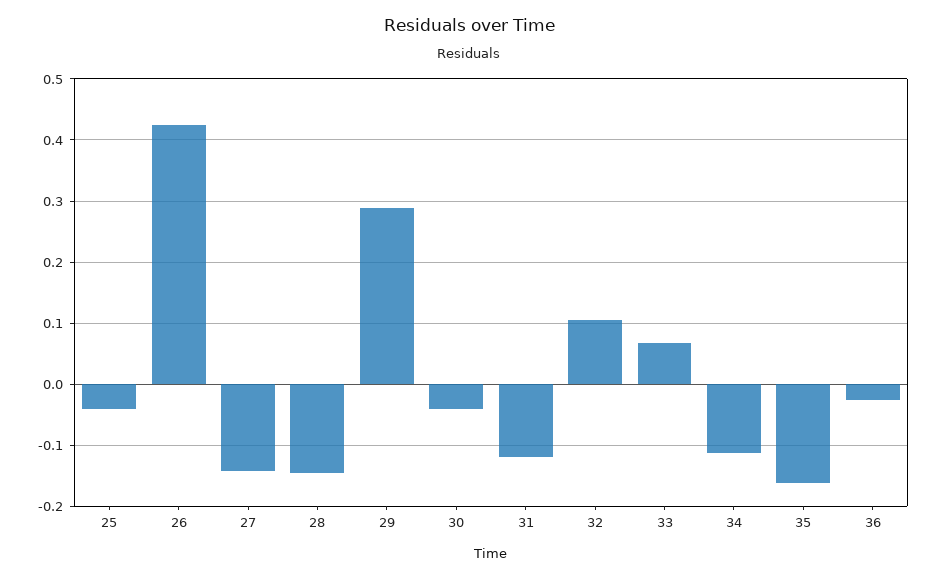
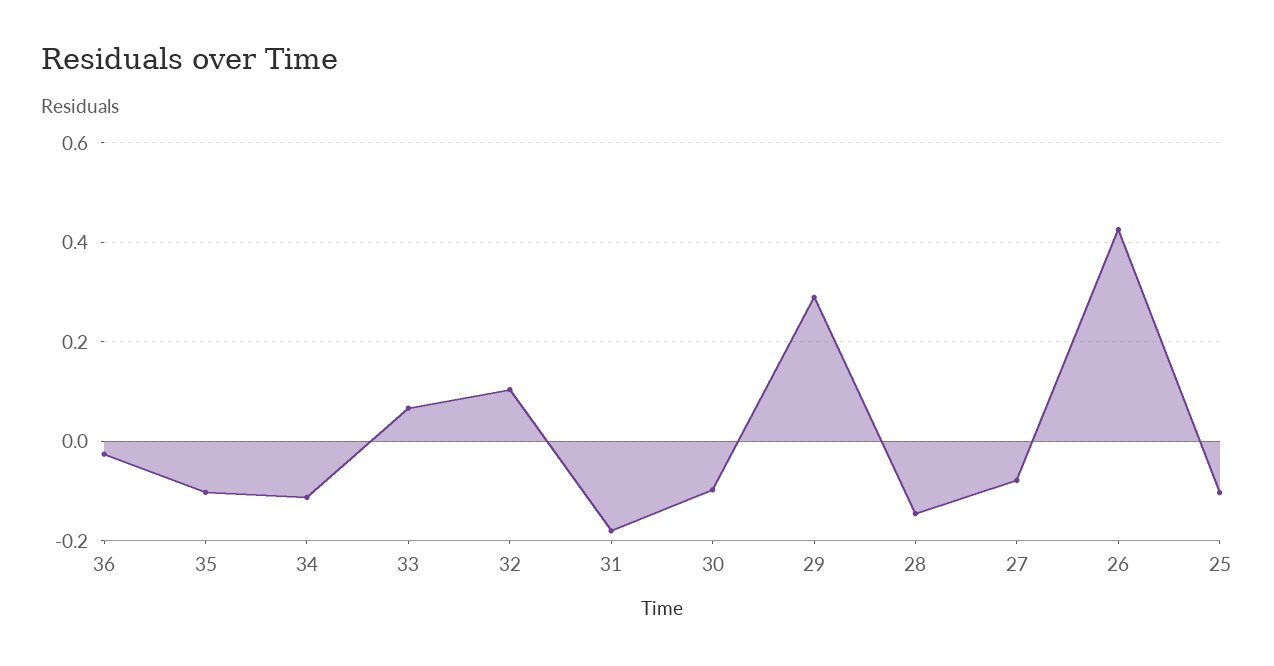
25: -0.04 -> -0.1
27: -0.14 -> -0.08
30: -0.04 -> -0.1
31: -0.12 -> -0.18
35: -0.16 -> -0.1

